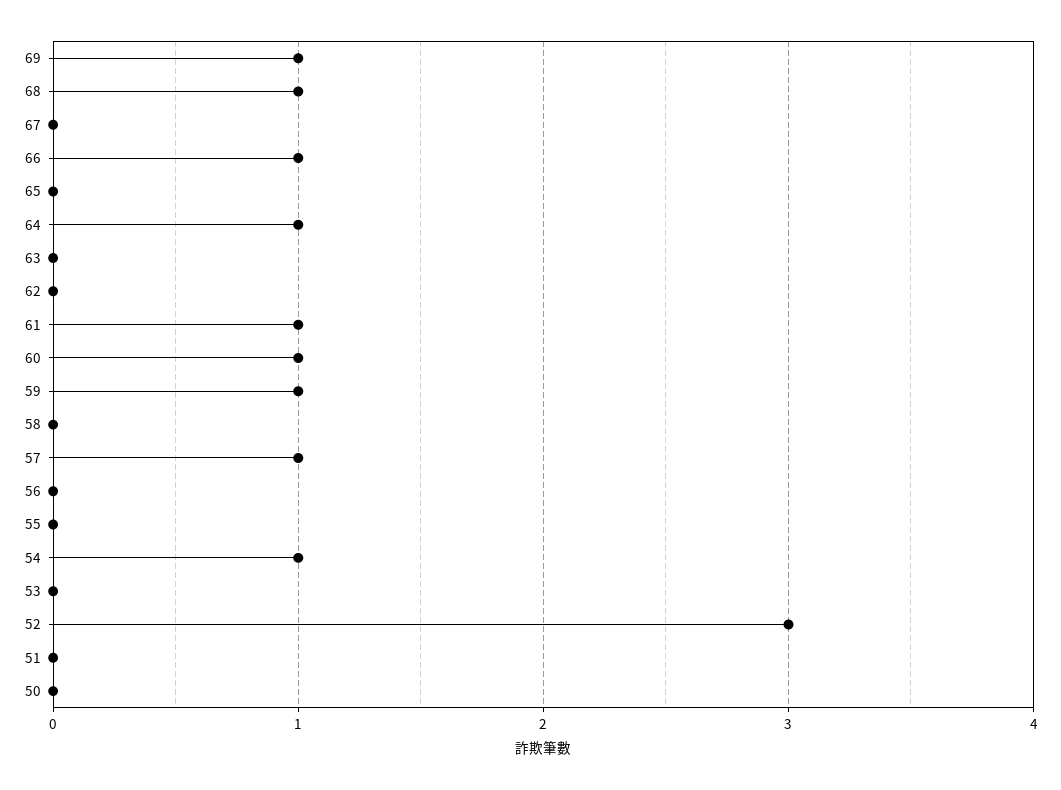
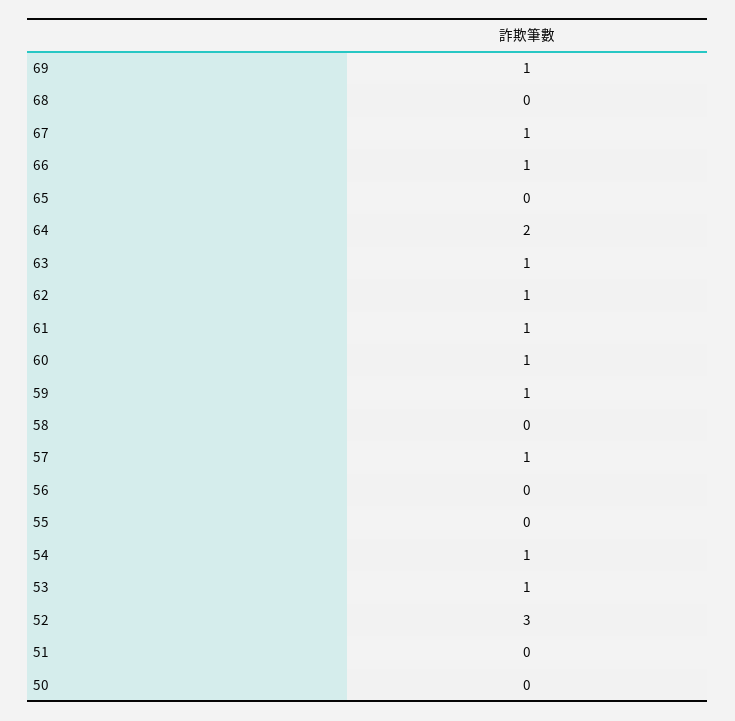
68: 1 -> 0
67: 0 -> 1
64: 1 -> 2
63: 0 -> 1
62: 0 -> 1
53: 0 -> 1

